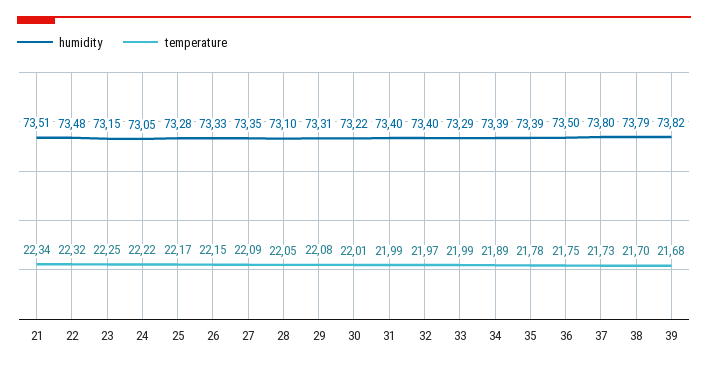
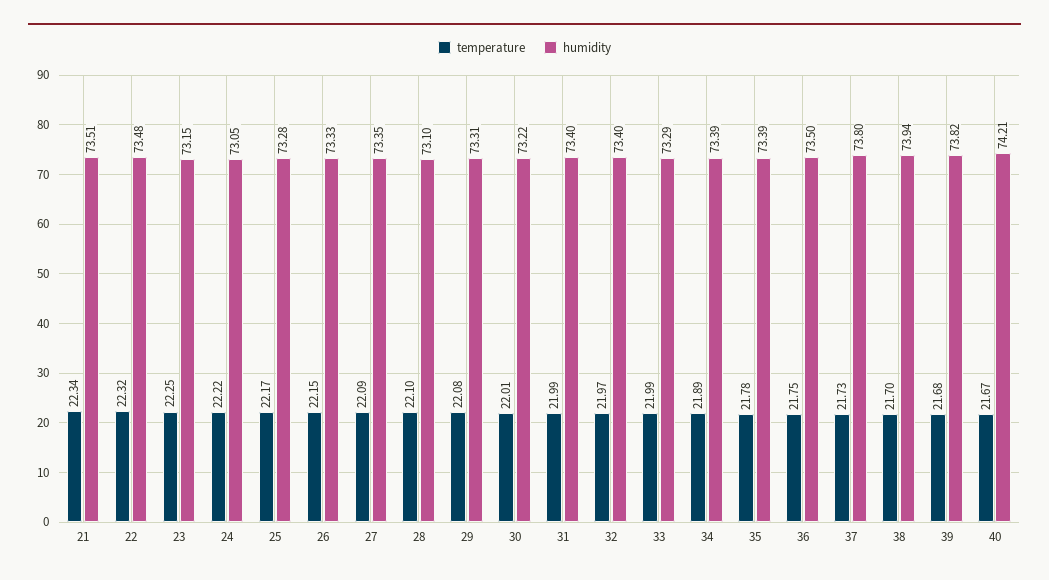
temperature, 28: 22.05 -> 22.1
humidity, 38: 73.79 -> 73.94
temperature, 40: none -> 21.67
humidity, 40: none -> 74.21

